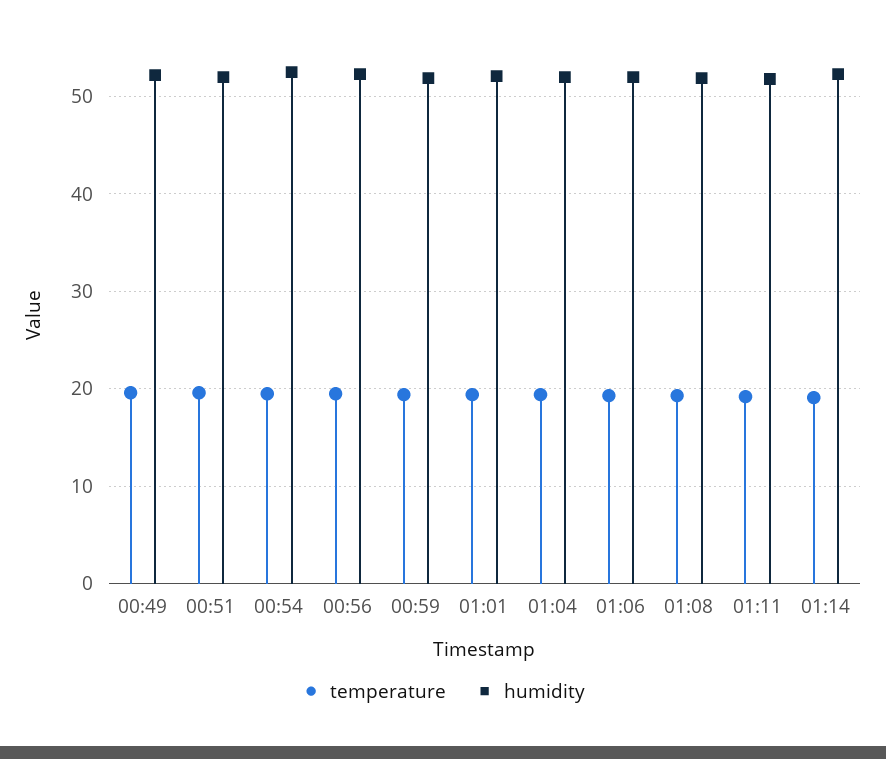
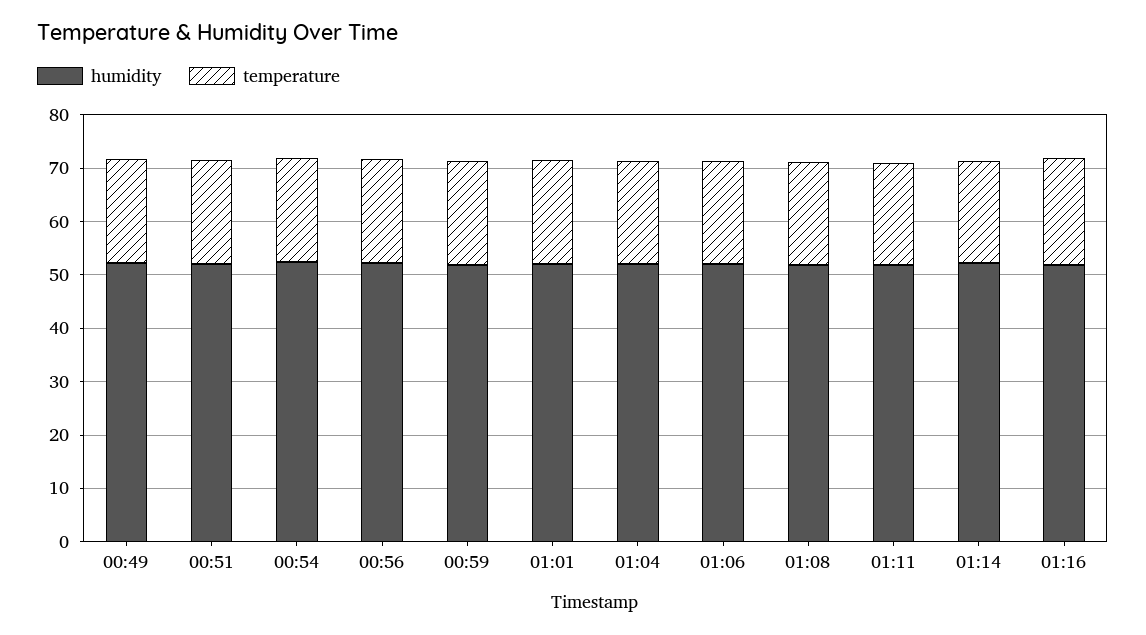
humidity, 01:16: none -> 52
temperature, 01:16: none -> 20

